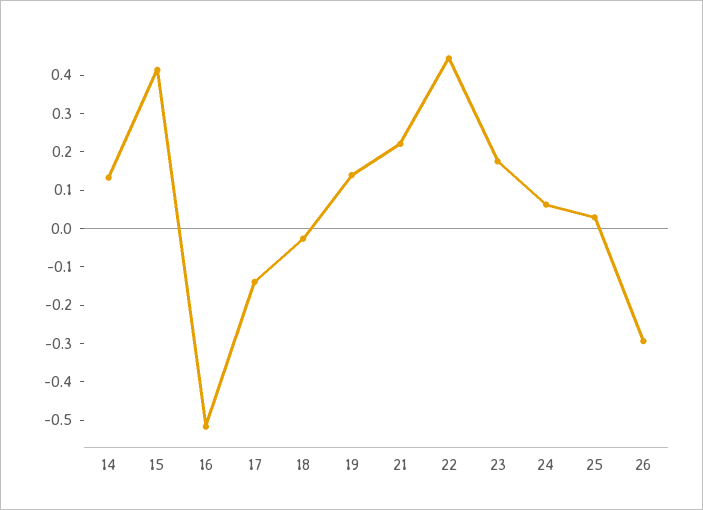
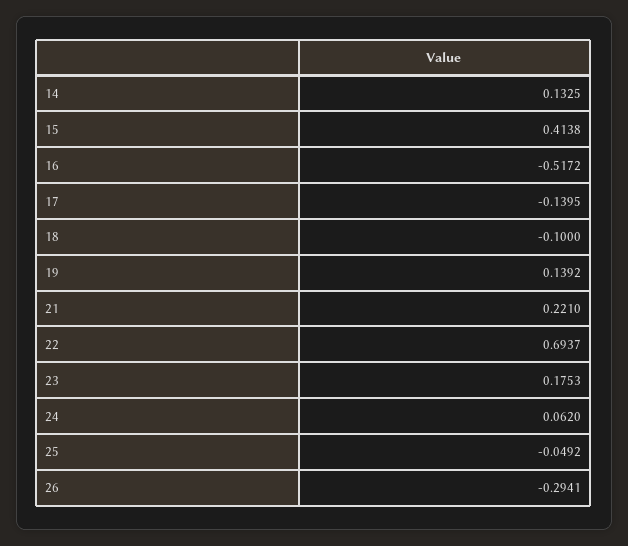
18: -0.025 -> -0.1
22: 0.45 -> 0.6937
25: 0.025 -> -0.0492

